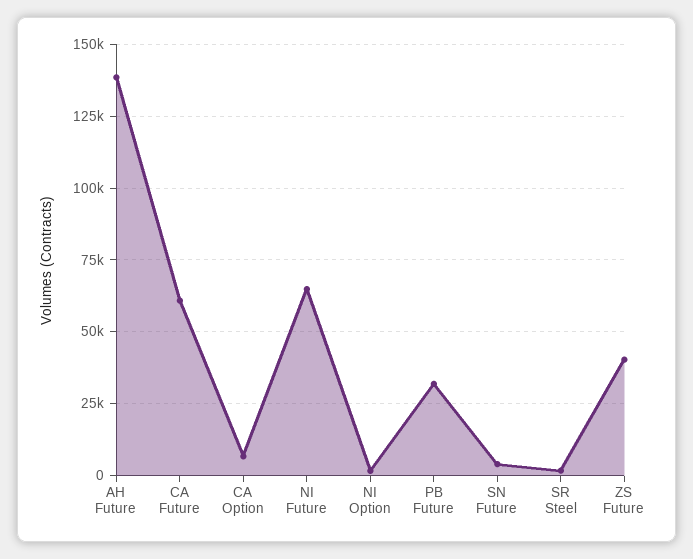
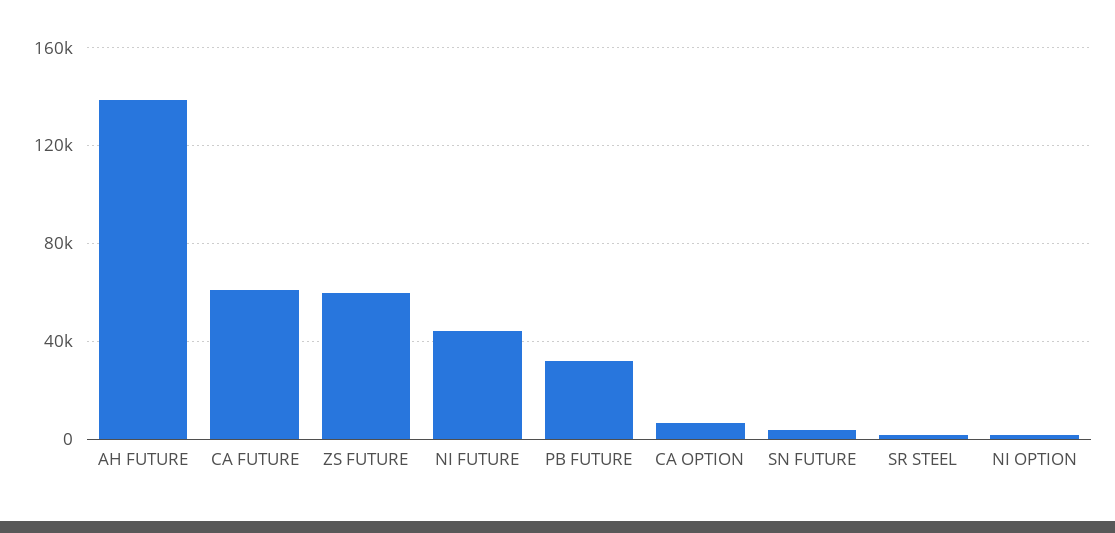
NI Future: 65000 -> 45000
ZS Future: 40000 -> 60000

